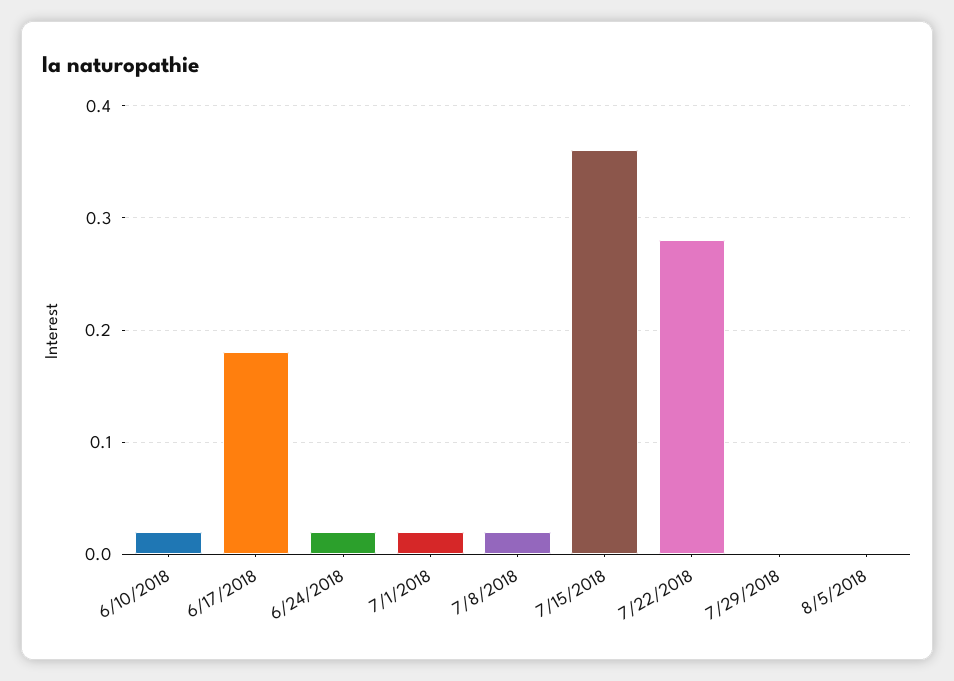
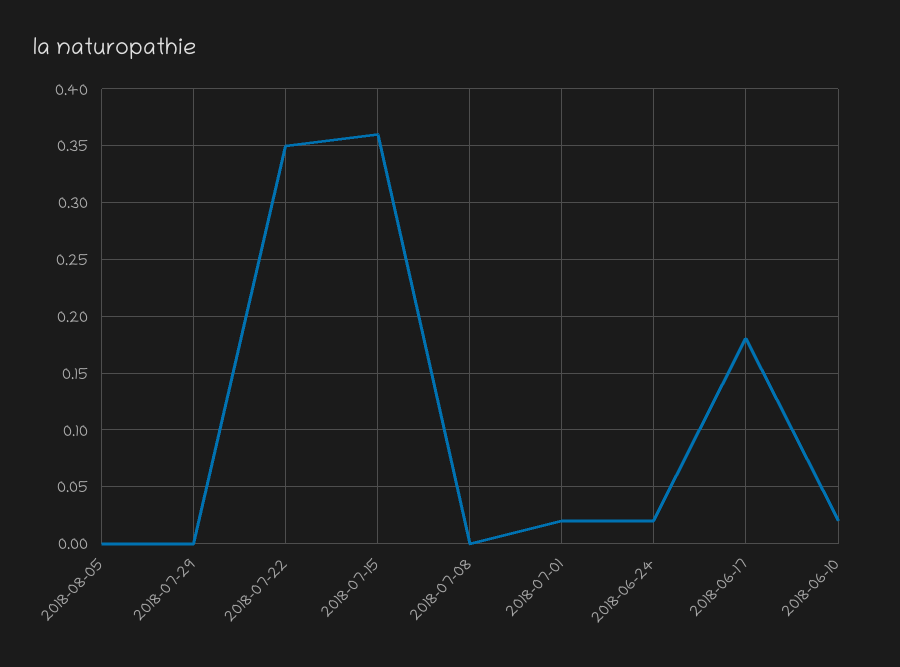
7/8/2018: 0.02 -> 0
7/22/2018: 0.28 -> 0.35

